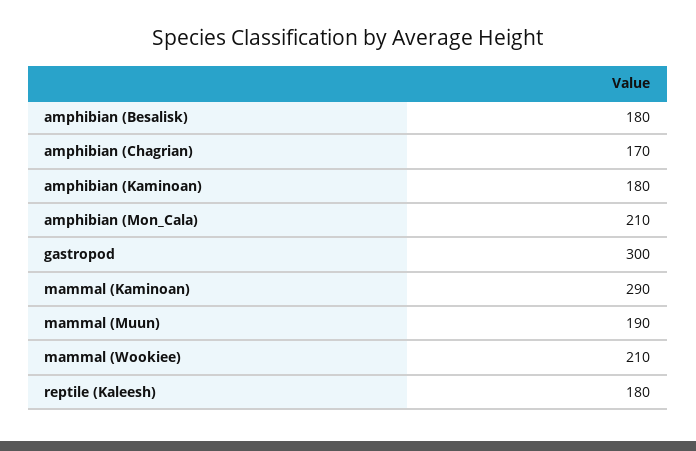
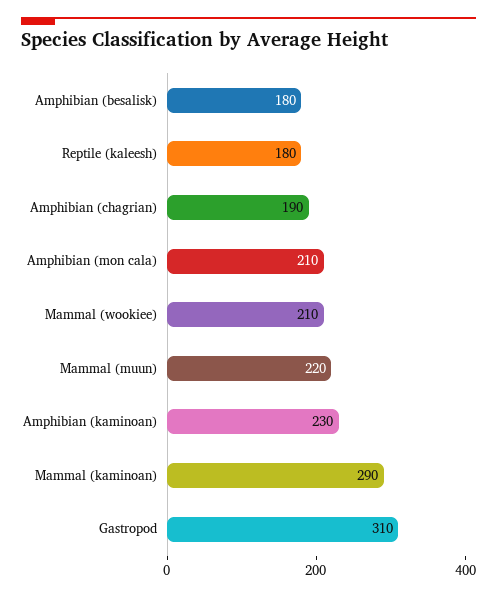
amphibian (Chagrian): 170 -> 190
amphibian (Kaminoan): 180 -> 230
gastropod: 300 -> 310
mammal (Muun): 190 -> 220

